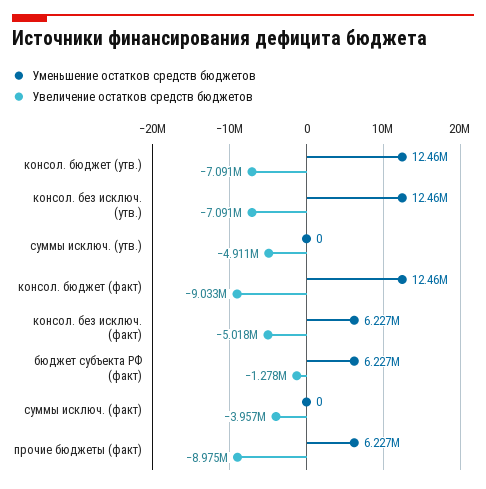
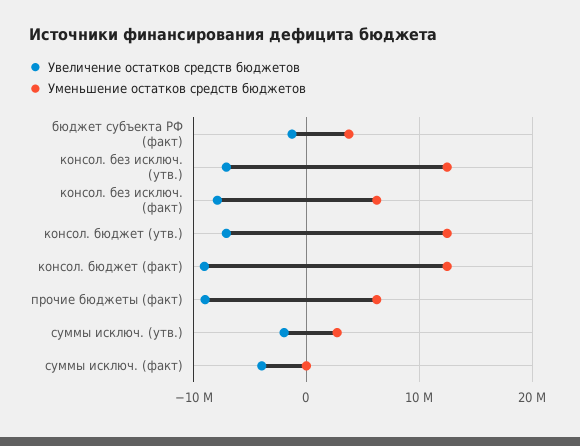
Уменьшение остатков средств бюджетов, суммы исключ. (утв.): 0 -> 3000000
Увеличение остатков средств бюджетов, суммы исключ. (утв.): -4911000 -> -2000000
Увеличение остатков средств бюджетов, консол. без исключ. (факт): -5018000 -> -8000000
Уменьшение остатков средств бюджетов, бюджет субъекта РФ (факт): 6227000 -> 4000000

